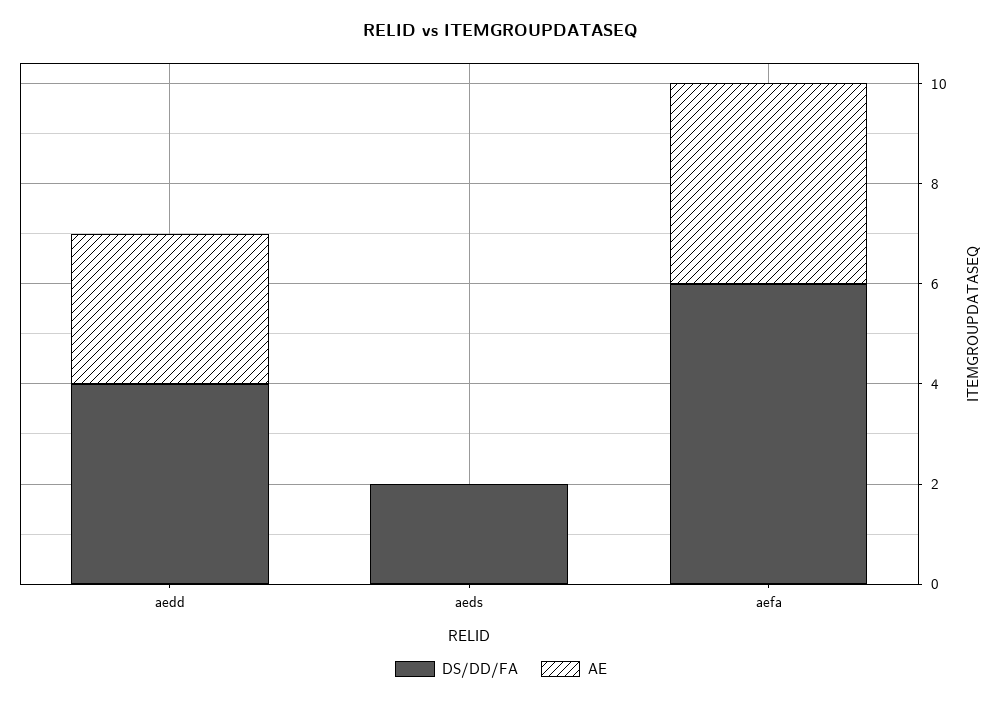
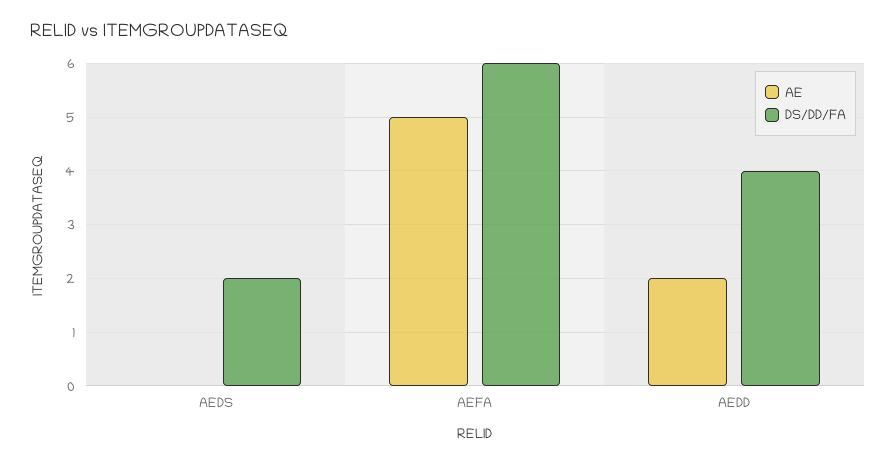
AE, aedd: 3 -> 2
AE, aefa: 4 -> 5

